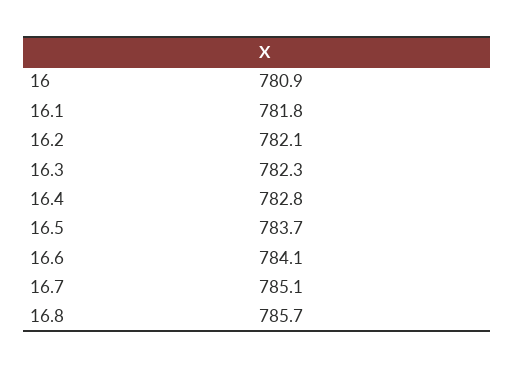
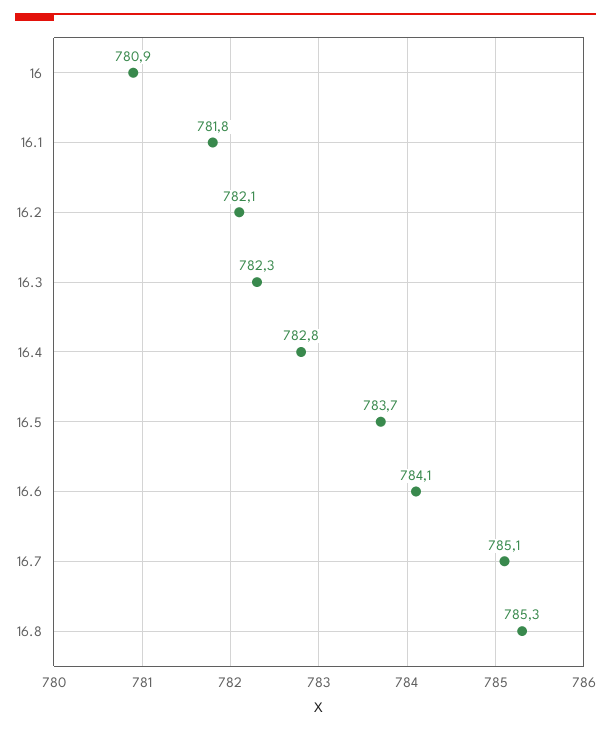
16.8: 785.7 -> 785.3

